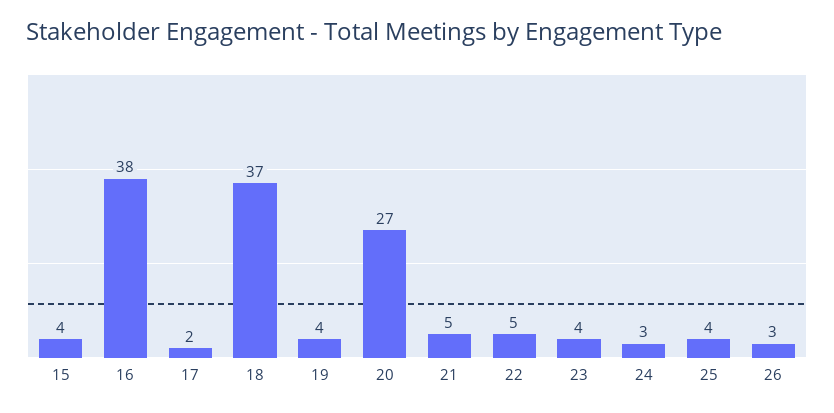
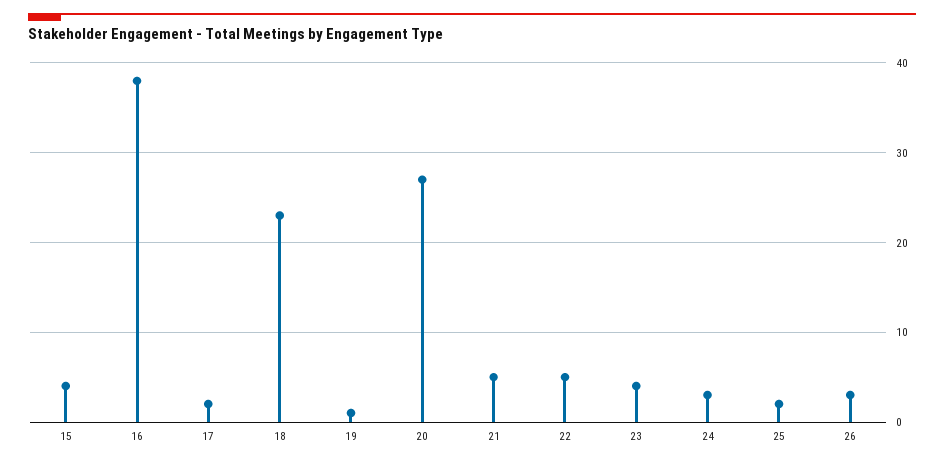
18: 37 -> 23
19: 4 -> 1
25: 4 -> 2

